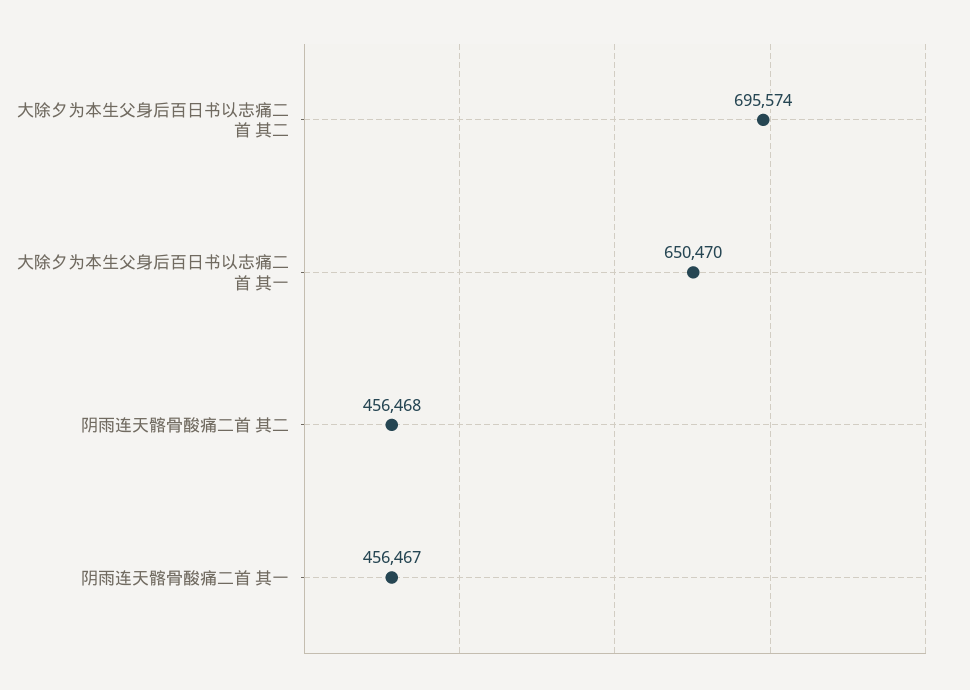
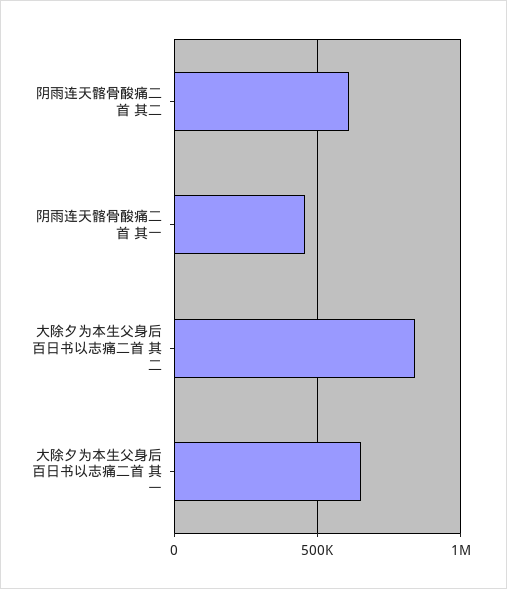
大除夕为本生父身后百日书以志痛二首 其二: 695574 -> 850000
阴雨连天髂骨酸痛二首 其二: 456468 -> 600000

